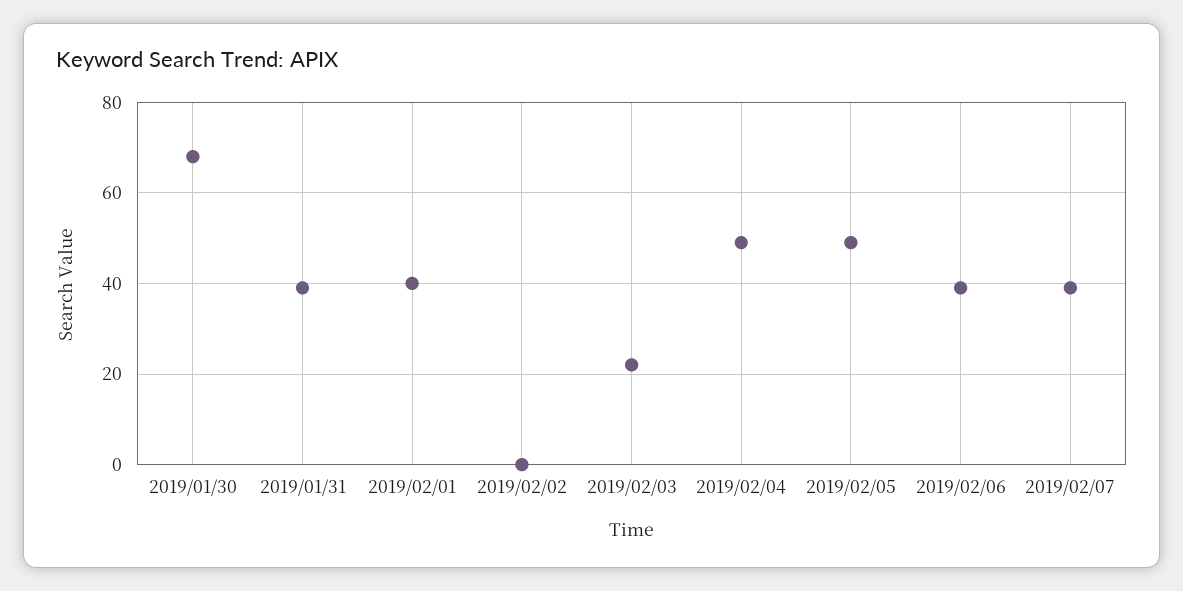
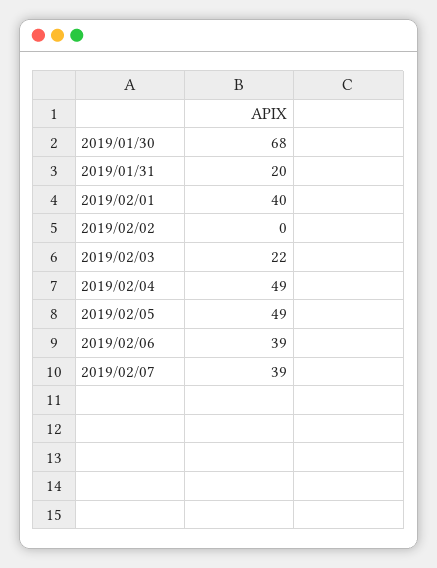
2019/01/31: 40 -> 20

